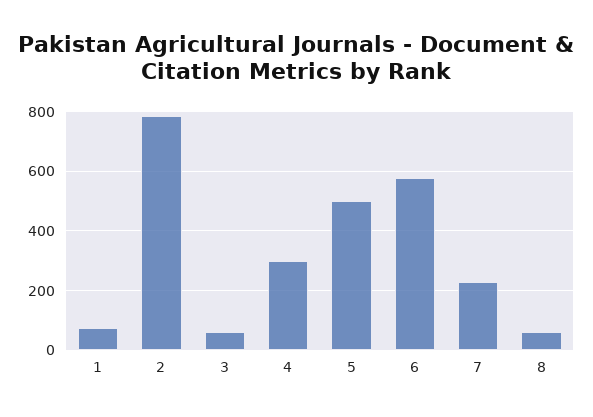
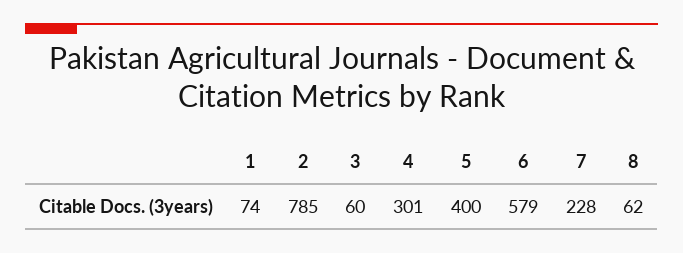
5: 500 -> 400

